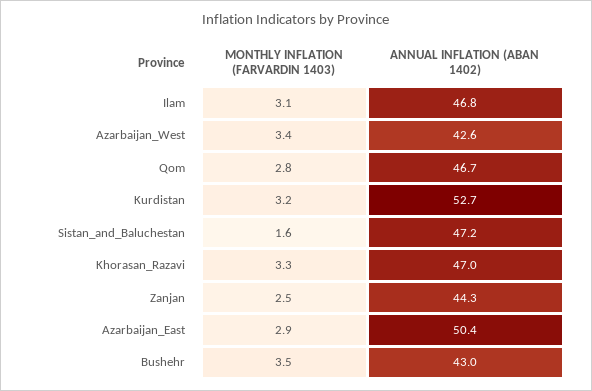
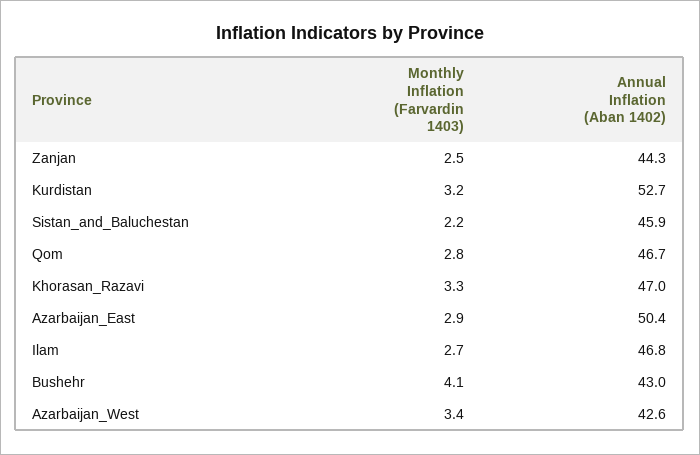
MONTHLY INFLATION (FARVARDIN 1403), Ilam: 3.1 -> 2.7
MONTHLY INFLATION (FARVARDIN 1403), Sistan_and_Baluchestan: 1.6 -> 2.2
ANNUAL INFLATION (ABAN 1402), Sistan_and_Baluchestan: 47.2 -> 45.9
MONTHLY INFLATION (FARVARDIN 1403), Bushehr: 3.5 -> 4.1

